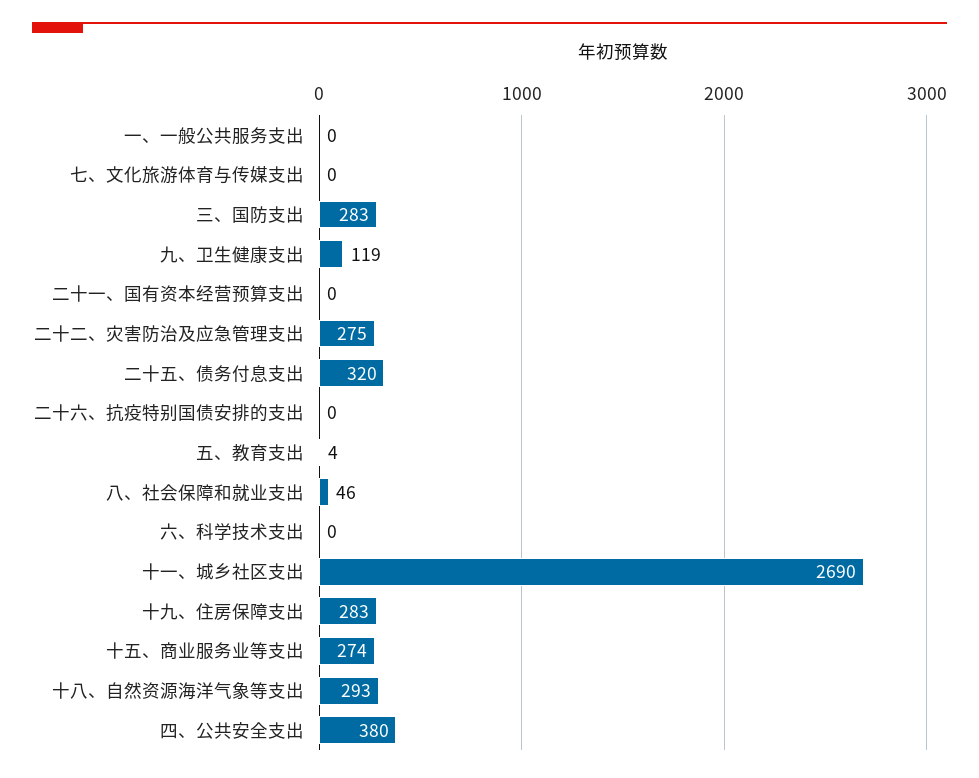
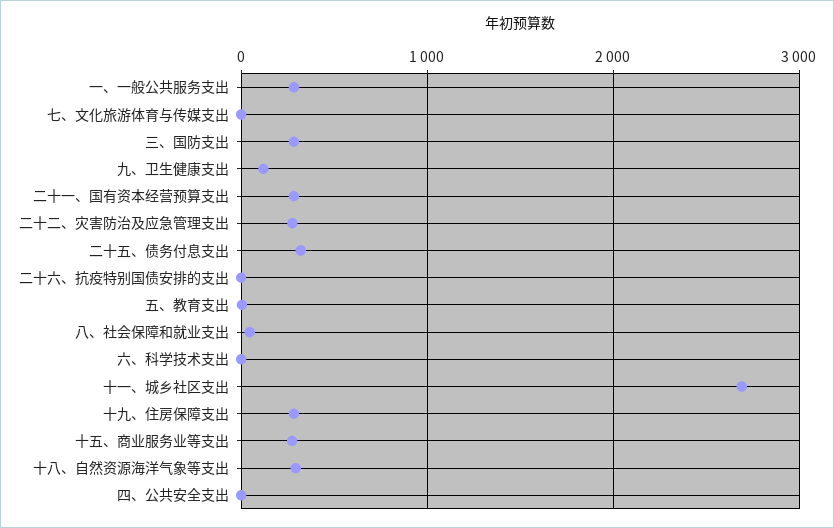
一、一般公共服务支出: 0 -> 300
二十一、国有资本经营预算支出: 0 -> 300
四、公共安全支出: 380 -> 0

